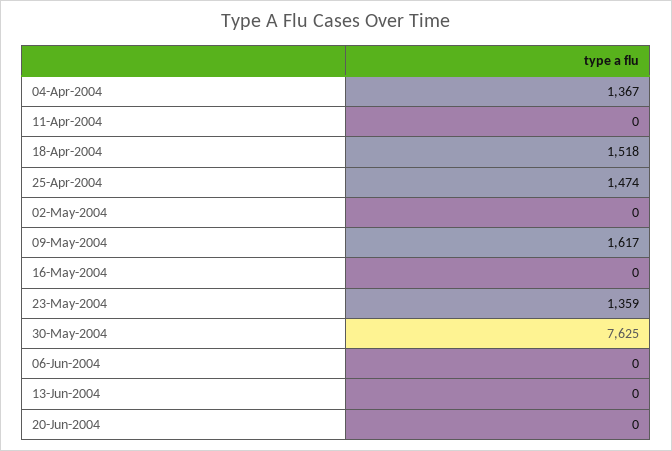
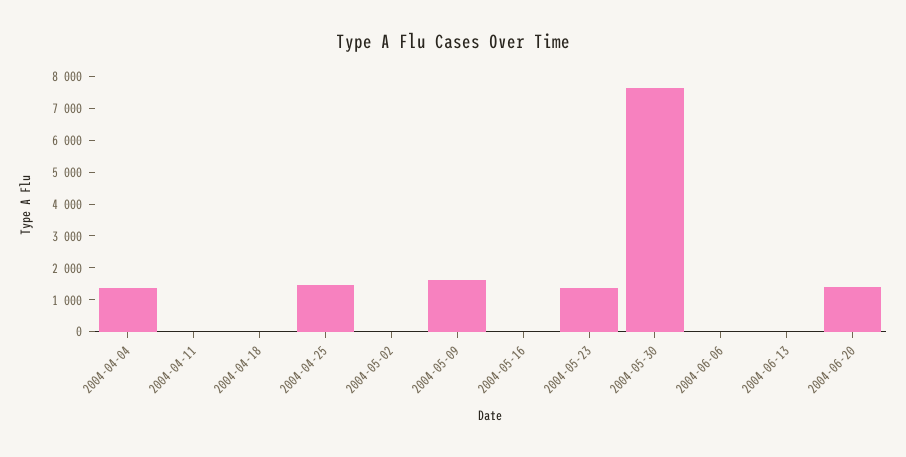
18-Apr-2004: 1518 -> 0
20-Jun-2004: 0 -> 1500

